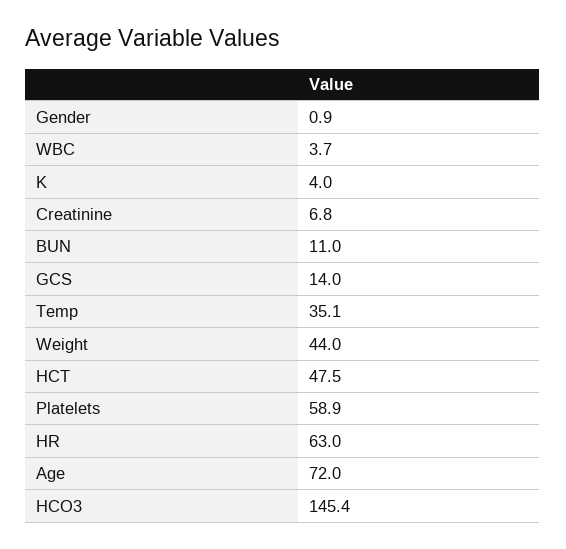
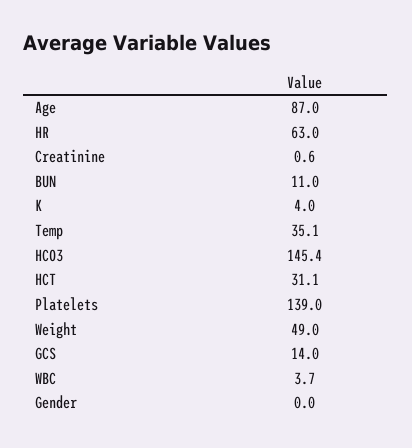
Gender: 0.9 -> 0
Creatinine: 6.8 -> 0.6
Weight: 44 -> 49
HCT: 47.5 -> 31.1
Platelets: 58.9 -> 139
Age: 72 -> 87

